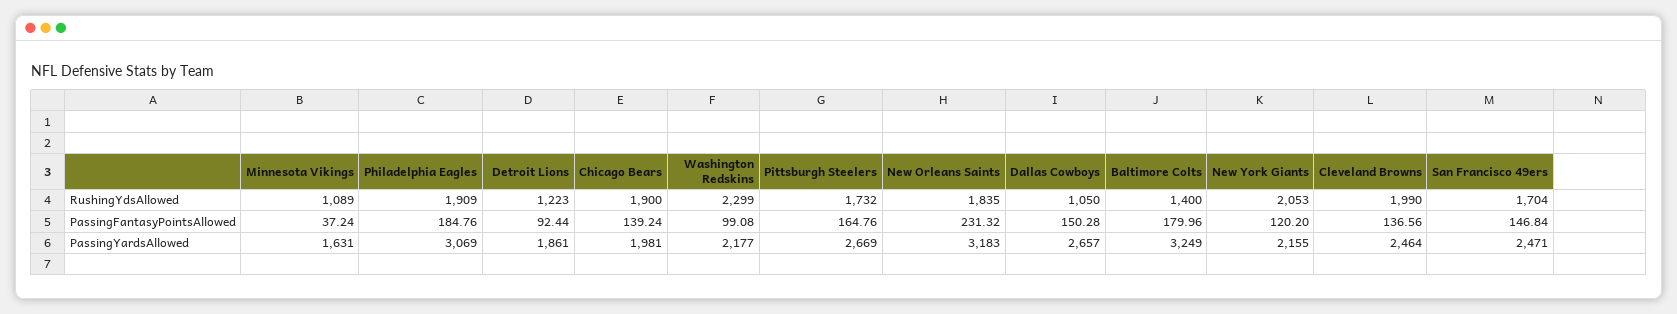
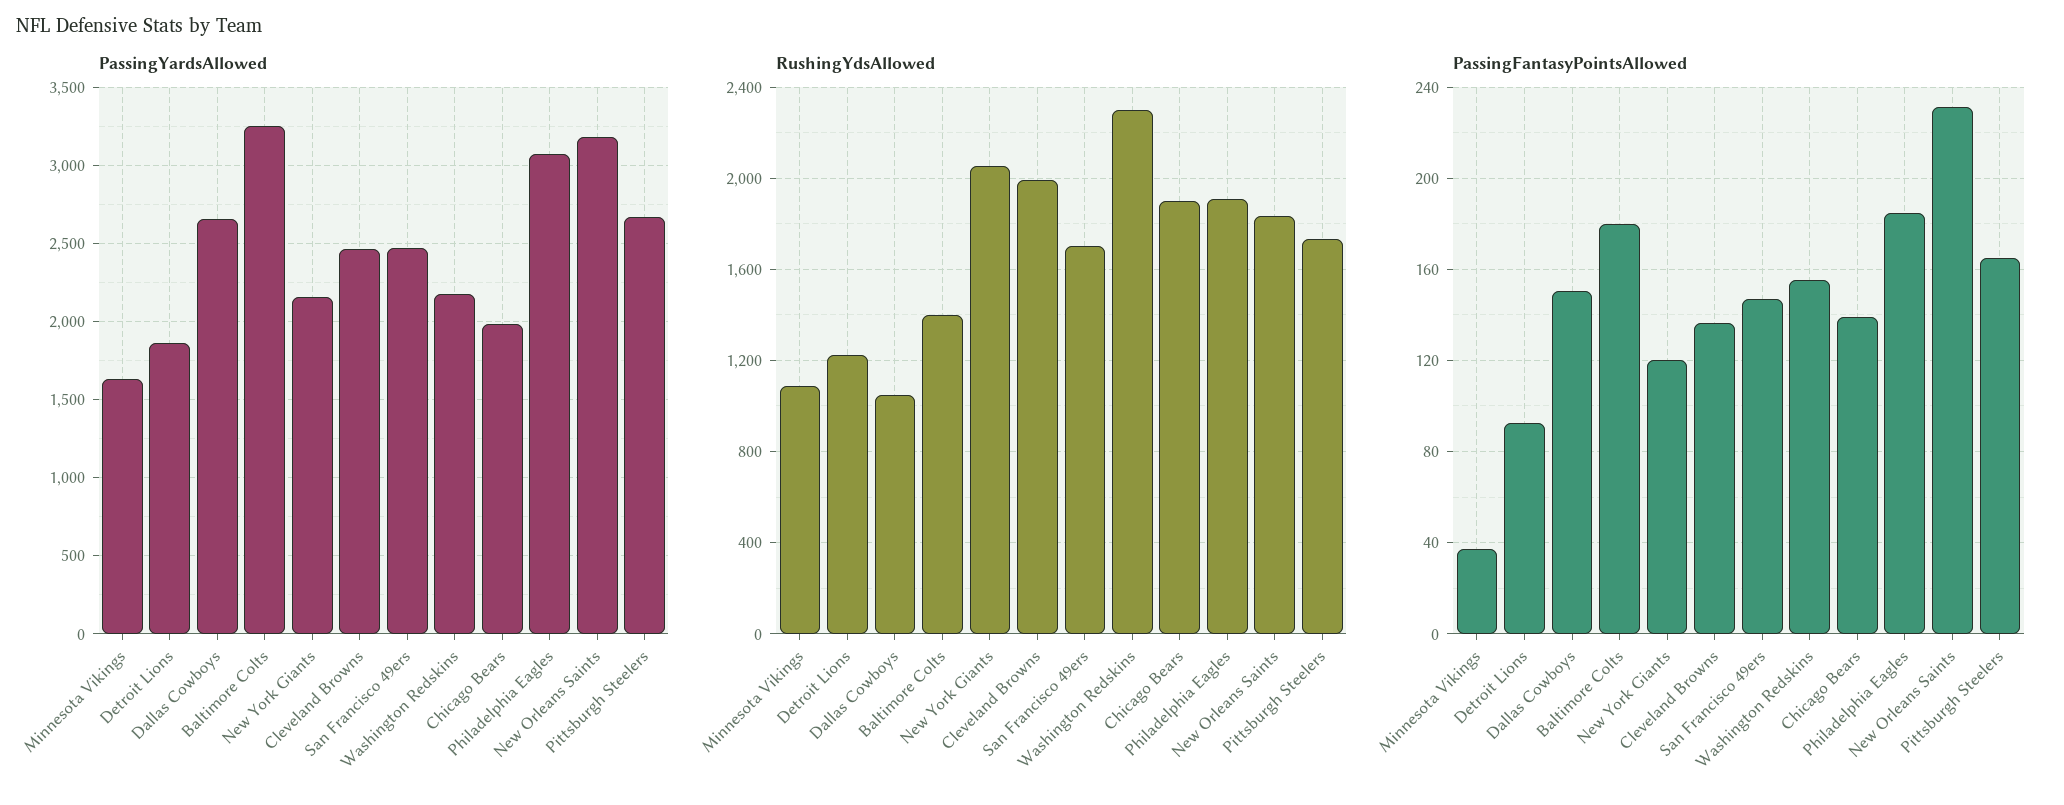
PassingFantasyPointsAllowed, Washington Redskins: 99.08 -> 155

